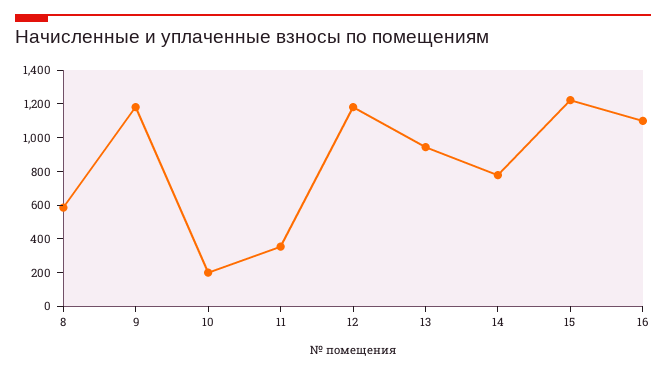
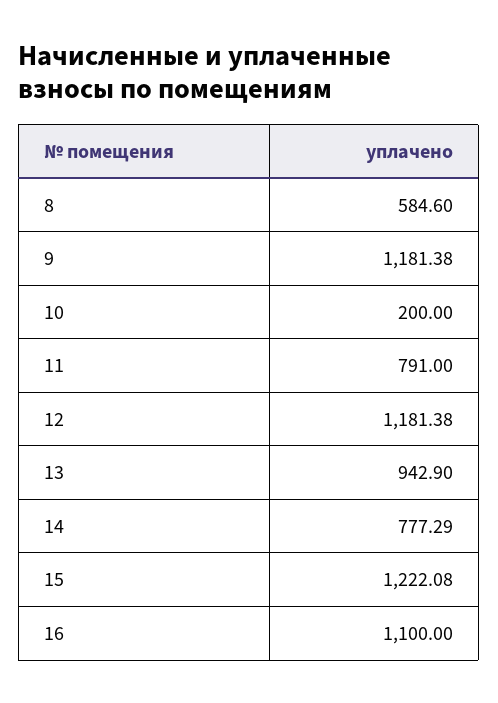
11: 350 -> 791

